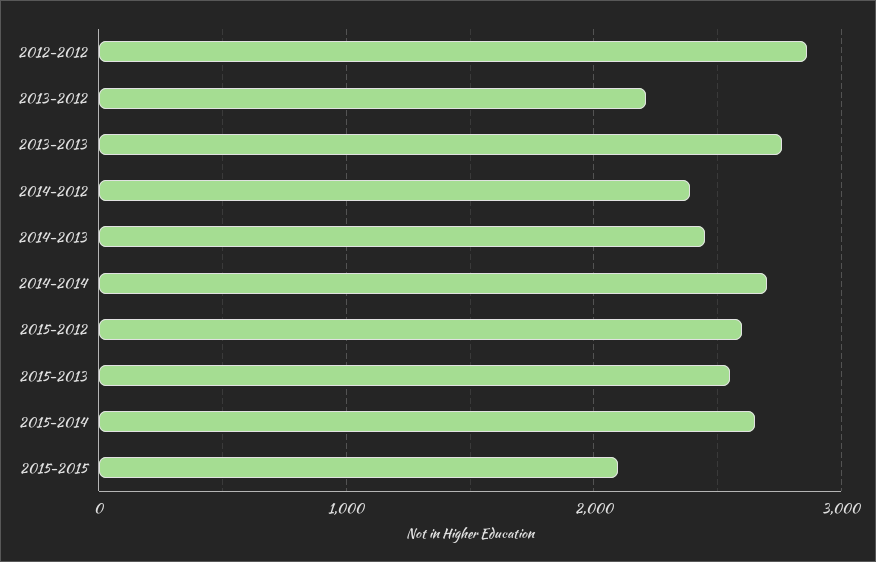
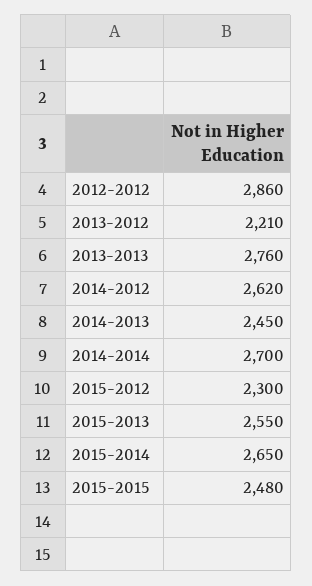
2014-2012: 2400 -> 2620
2015-2012: 2600 -> 2300
2015-2015: 2100 -> 2480

